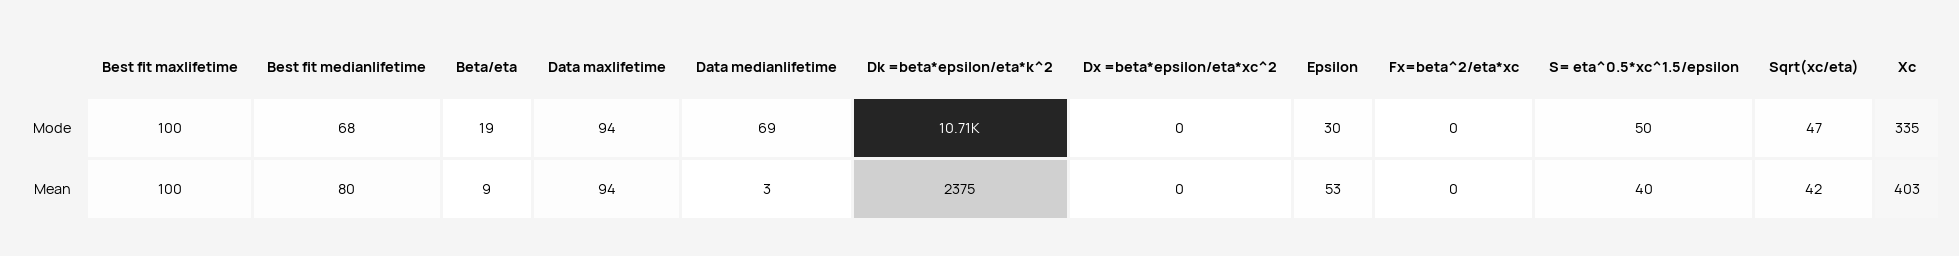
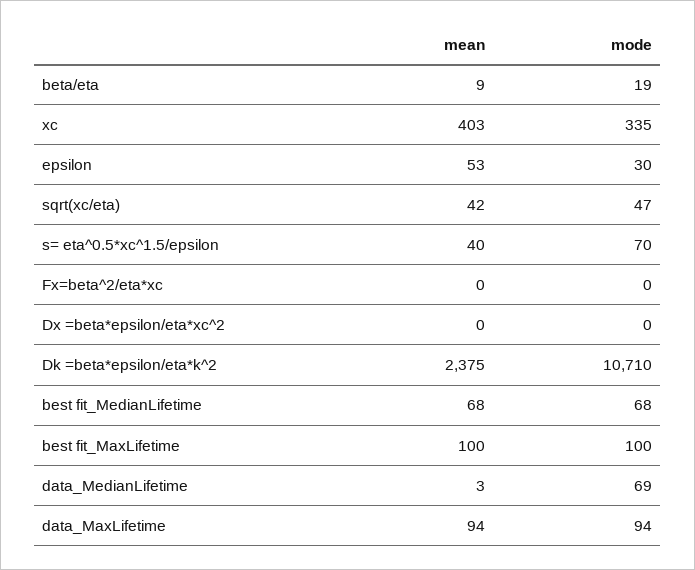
S= eta^0.5*xc^1.5/epsilon, Mode: 50 -> 70
Best fit medianlifetime, Mean: 80 -> 68

